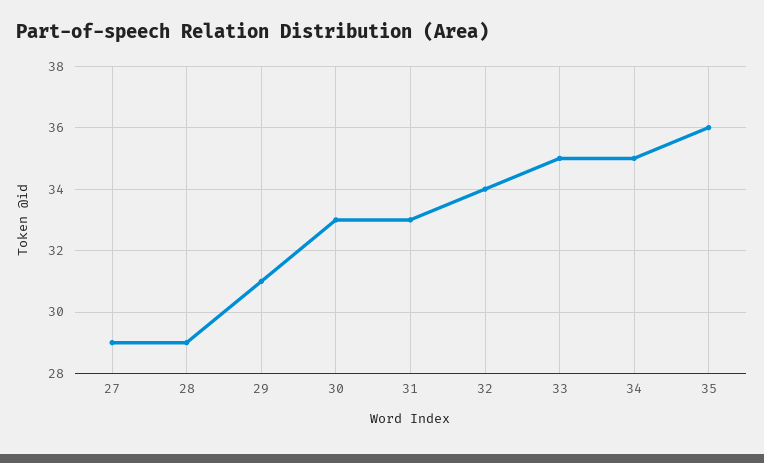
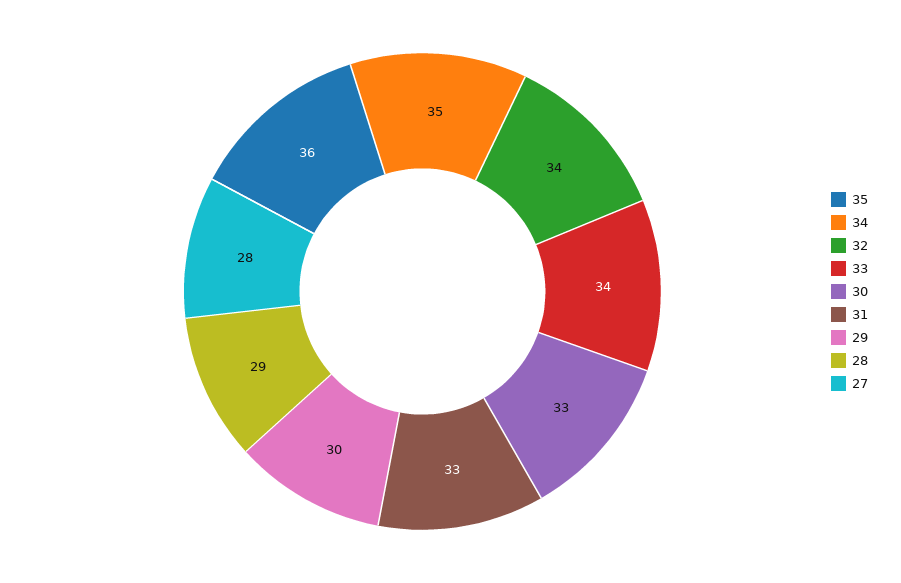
27: 29 -> 28
29: 31 -> 30
33: 35 -> 34

